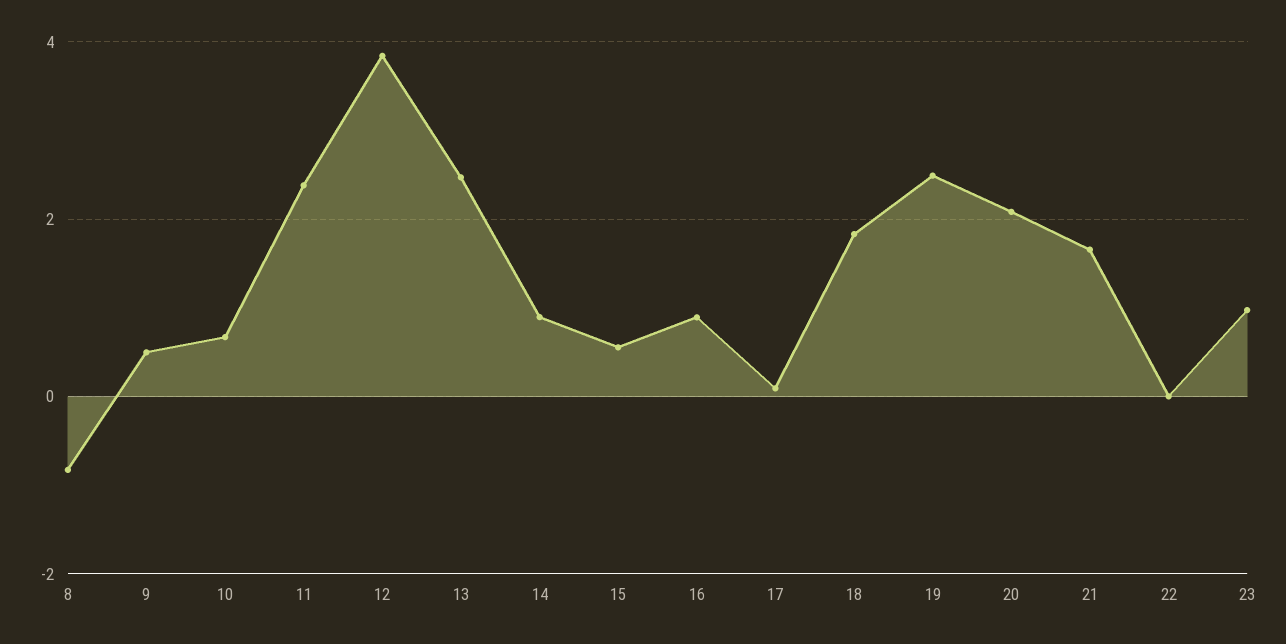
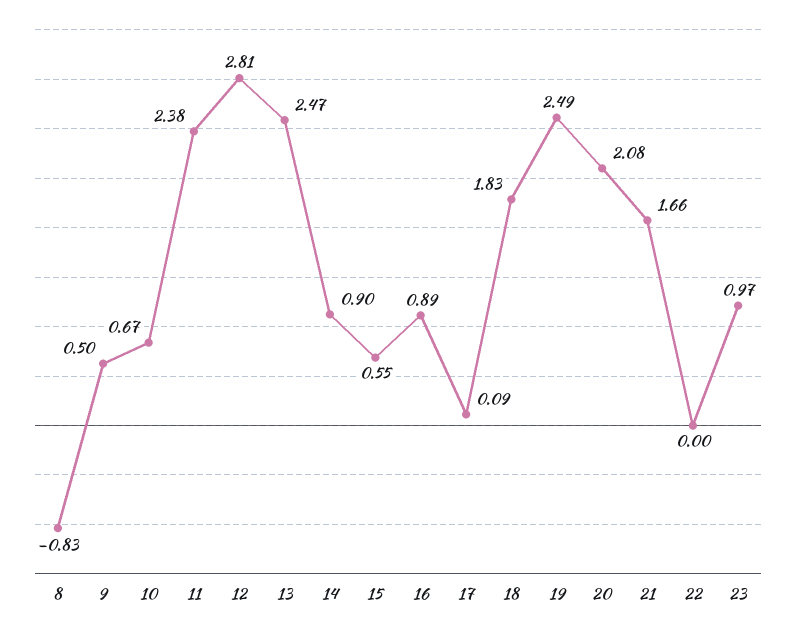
12: 3.8 -> 2.81

